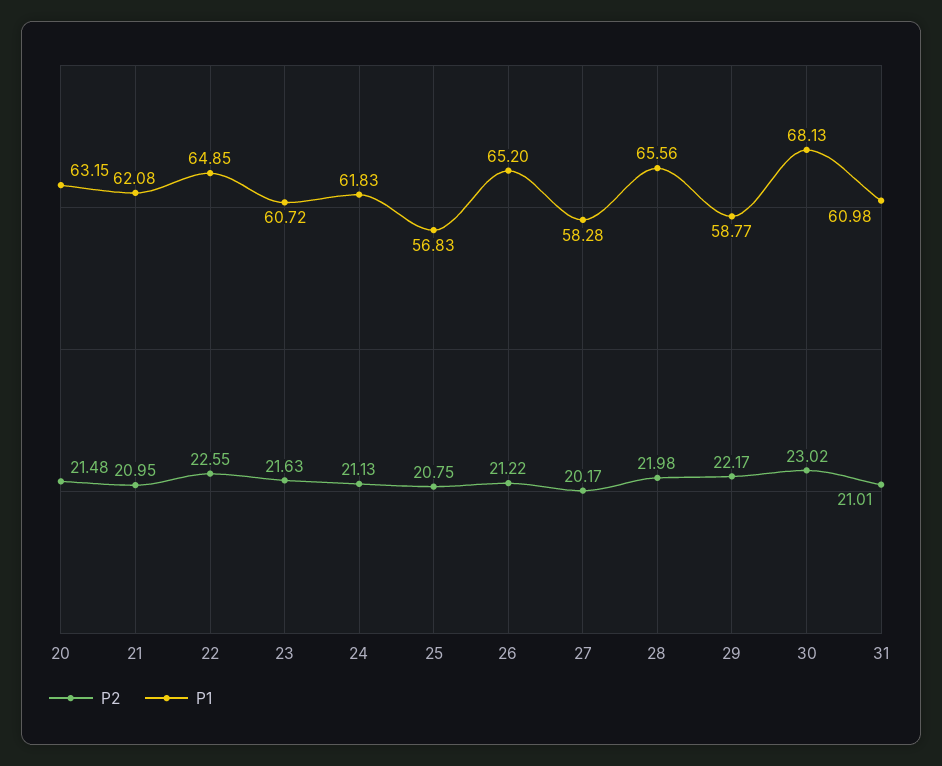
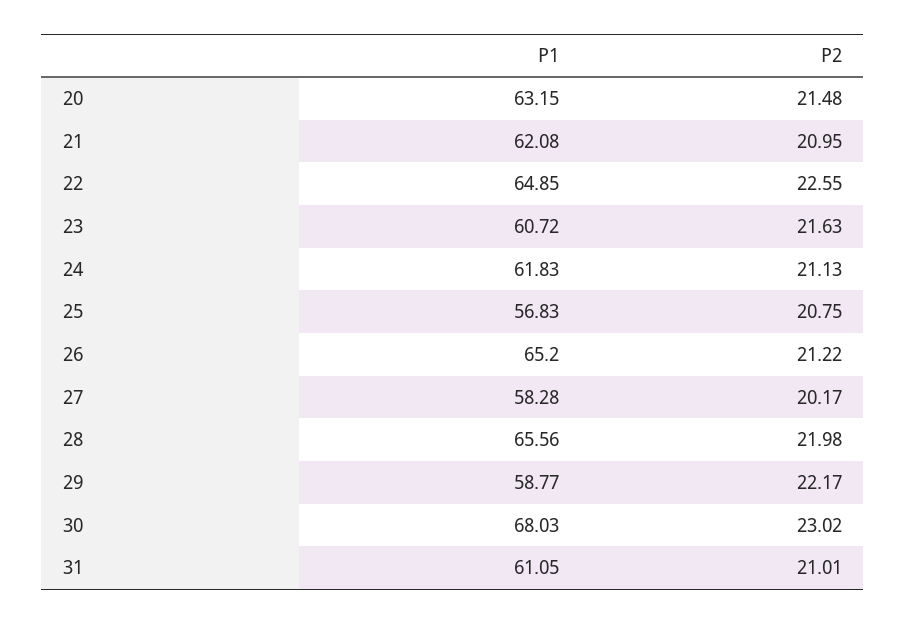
P1, 30: 68.13 -> 68.03
P1, 31: 60.98 -> 61.05

